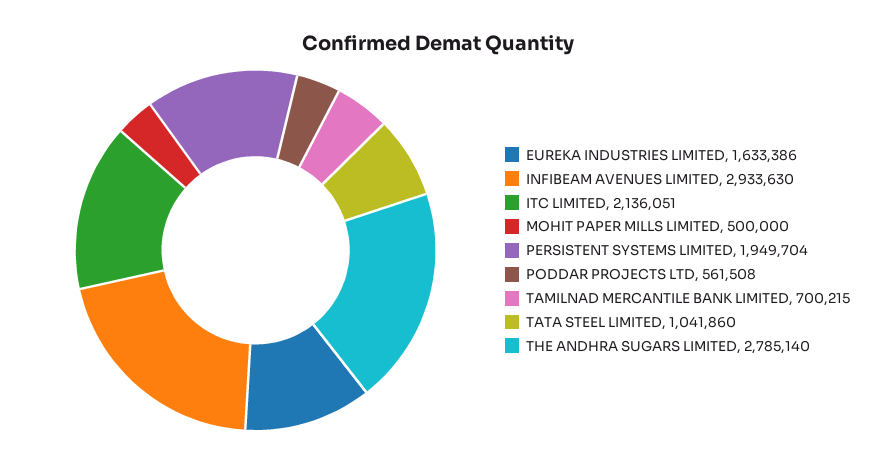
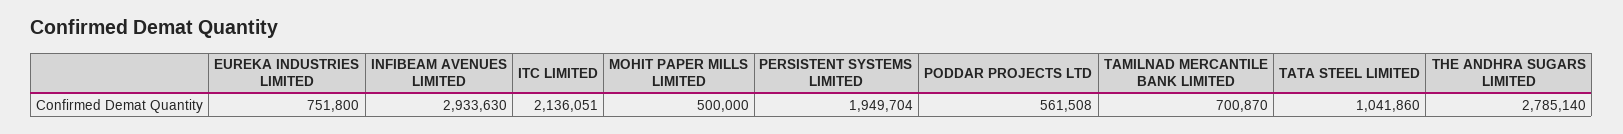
EUREKA INDUSTRIES LIMITED: 1633386 -> 751800
TAMILNAD MERCANTILE BANK LIMITED: 700215 -> 700870

